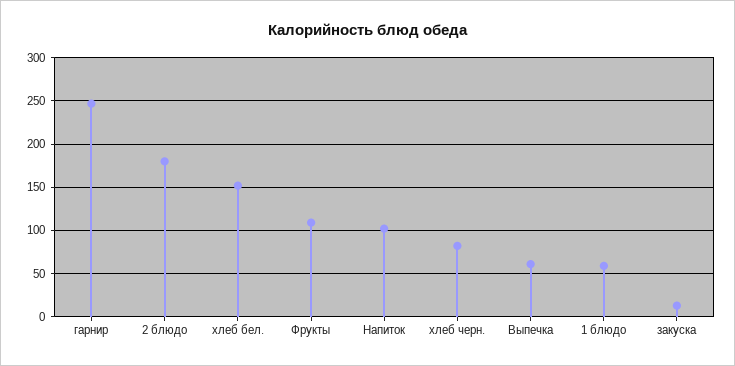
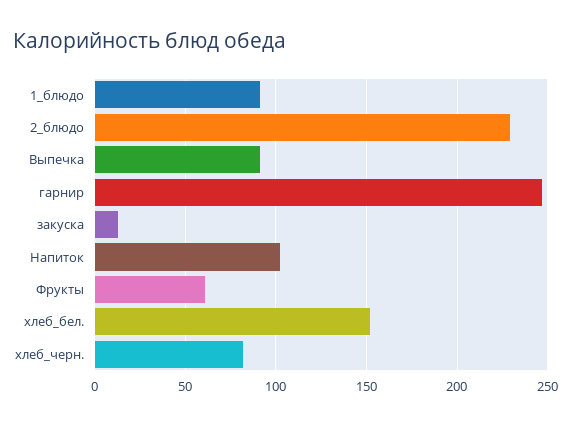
2 блюдо: 180 -> 230
Фрукты: 110 -> 60
Выпечка: 60 -> 90
1 блюдо: 60 -> 90

